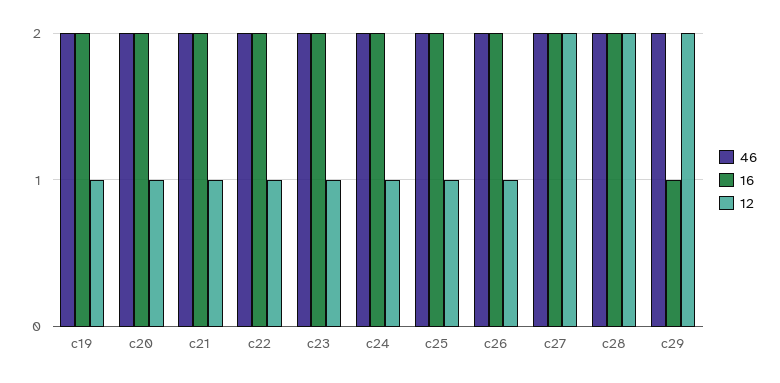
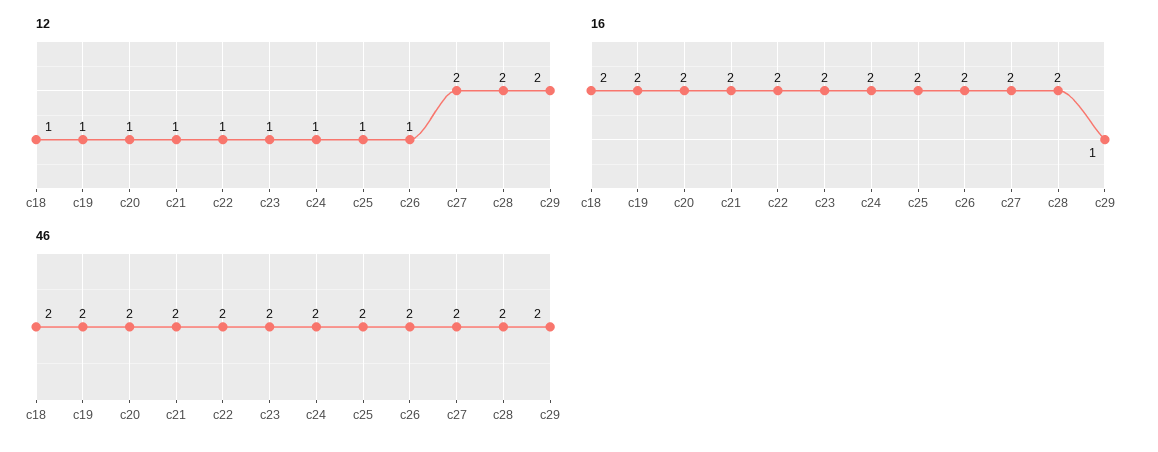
12, c18: none -> 1
16, c18: none -> 2
46, c18: none -> 2

